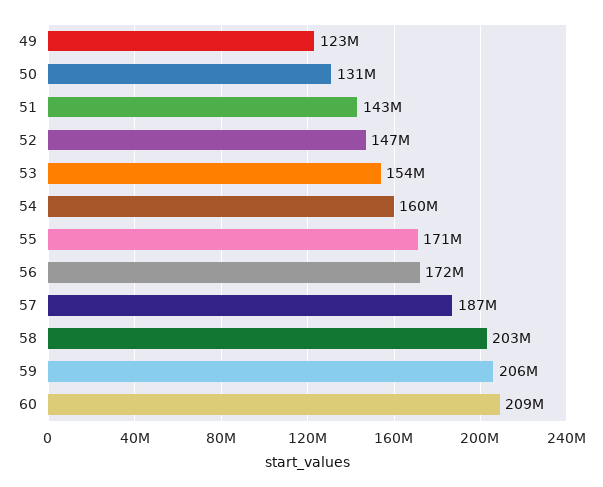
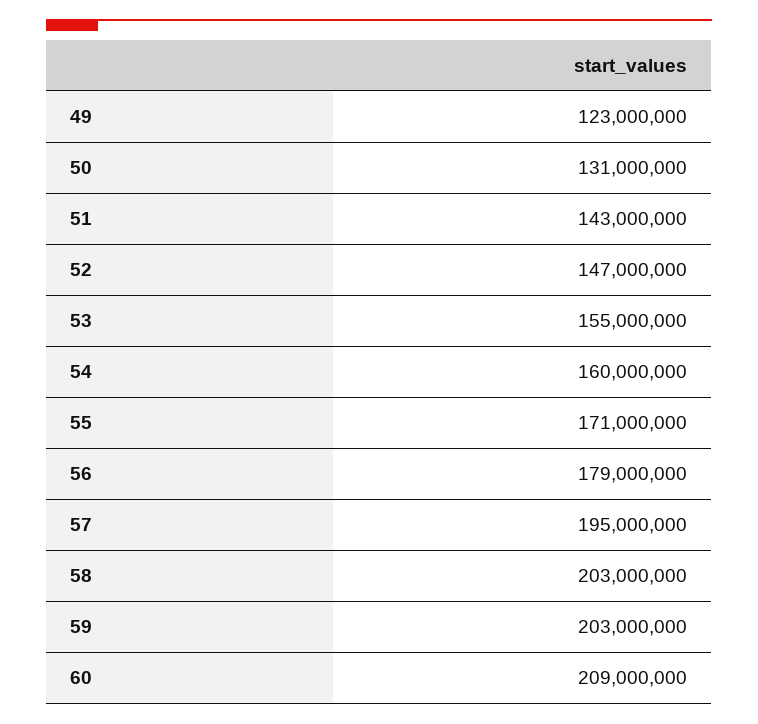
53: 154000000 -> 155000000
56: 172000000 -> 179000000
57: 187000000 -> 195000000
59: 206000000 -> 203000000

